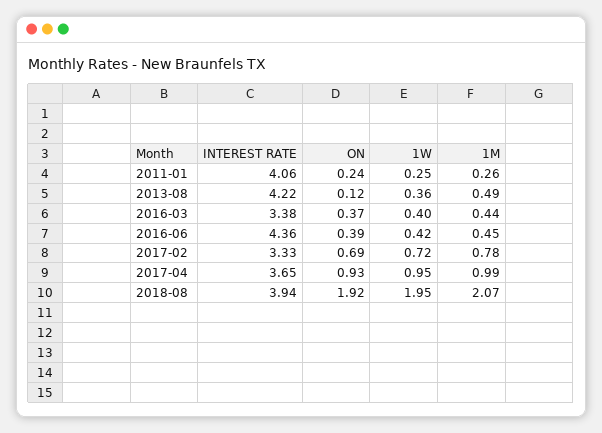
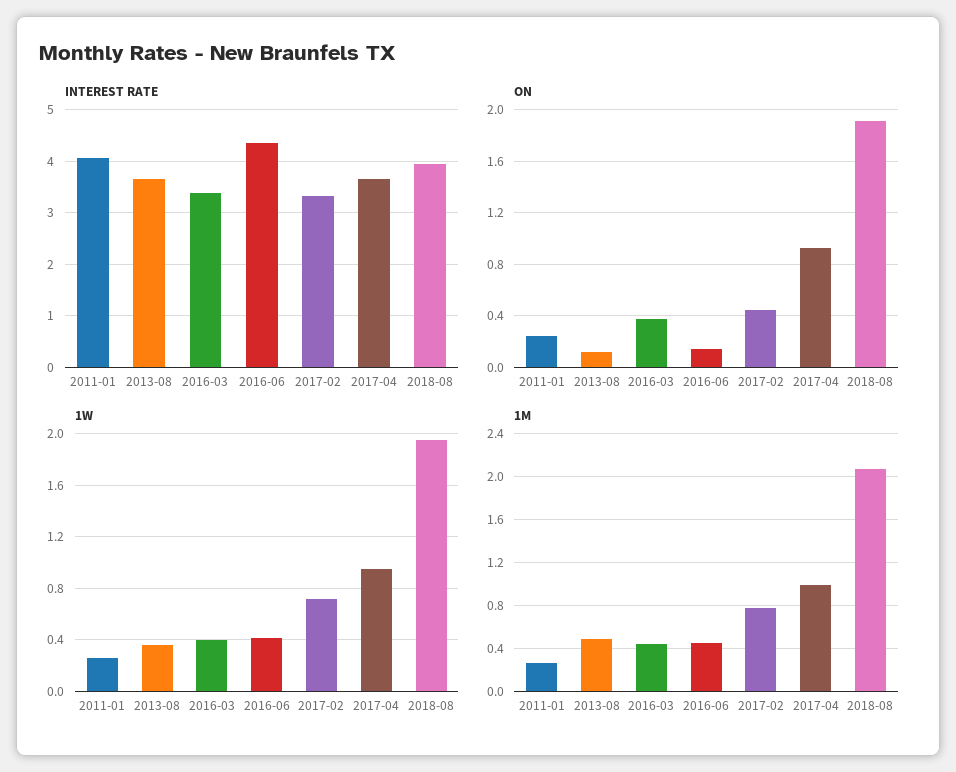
INTEREST RATE, 2013-08: 4.22 -> 3.6
ON, 2016-06: 0.39 -> 0.15
ON, 2017-02: 0.69 -> 0.45

